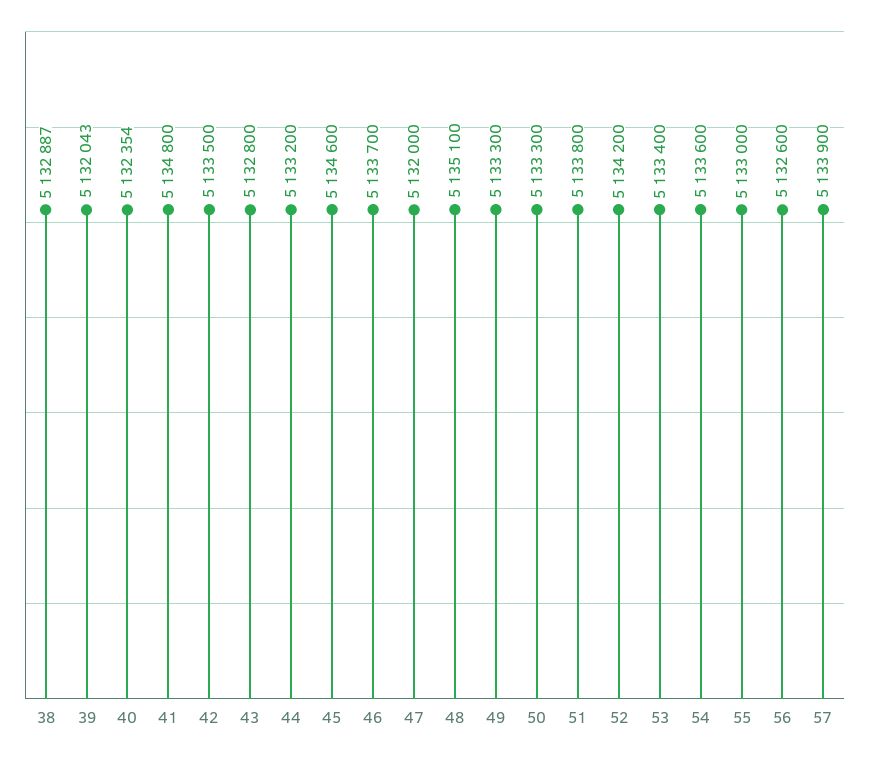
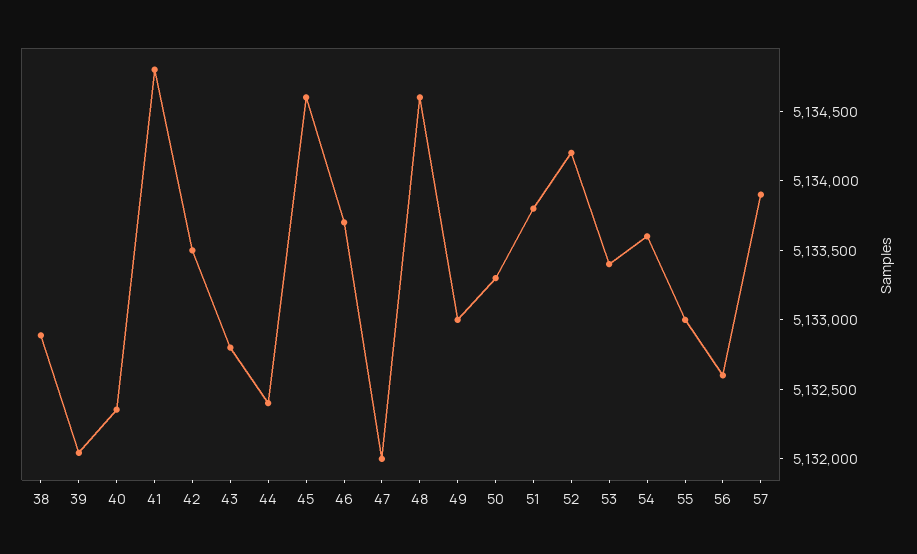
44: 5133200 -> 5132400
48: 5135100 -> 5134600
49: 5133300 -> 5133000

